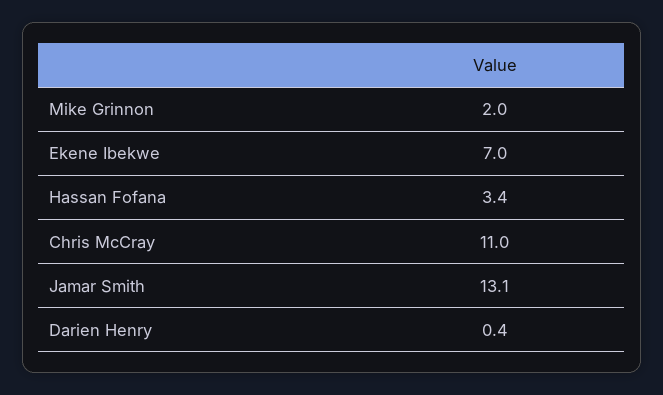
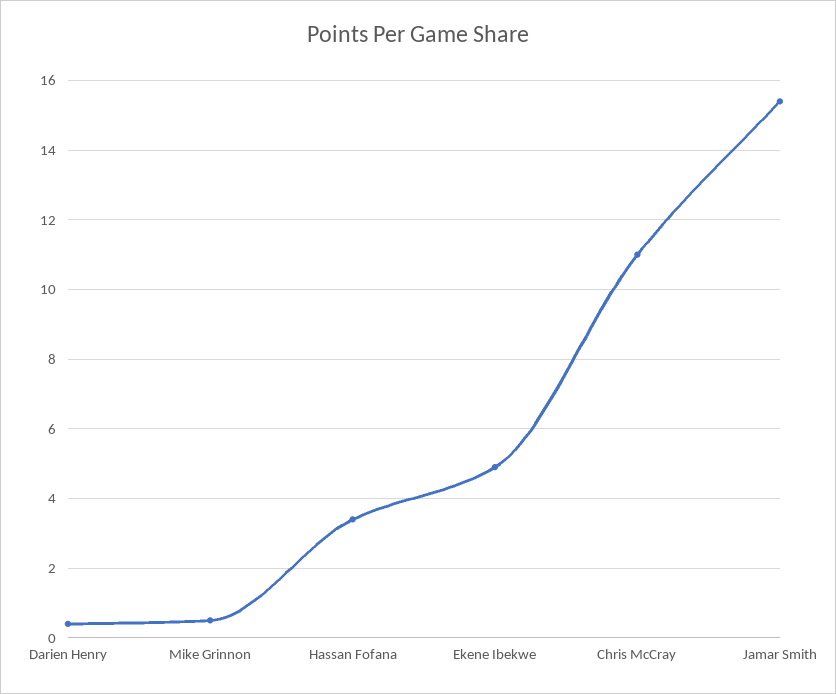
Mike Grinnon: 2 -> 0.5
Ekene Ibekwe: 7 -> 5
Jamar Smith: 13.1 -> 15.5

